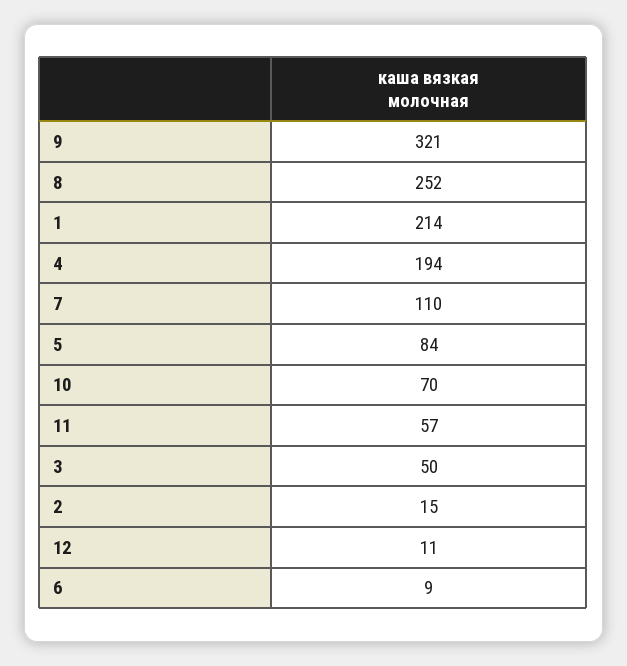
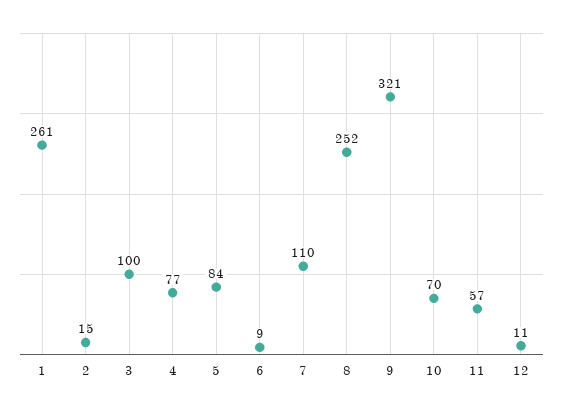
1: 214 -> 261
4: 194 -> 77
3: 50 -> 100

